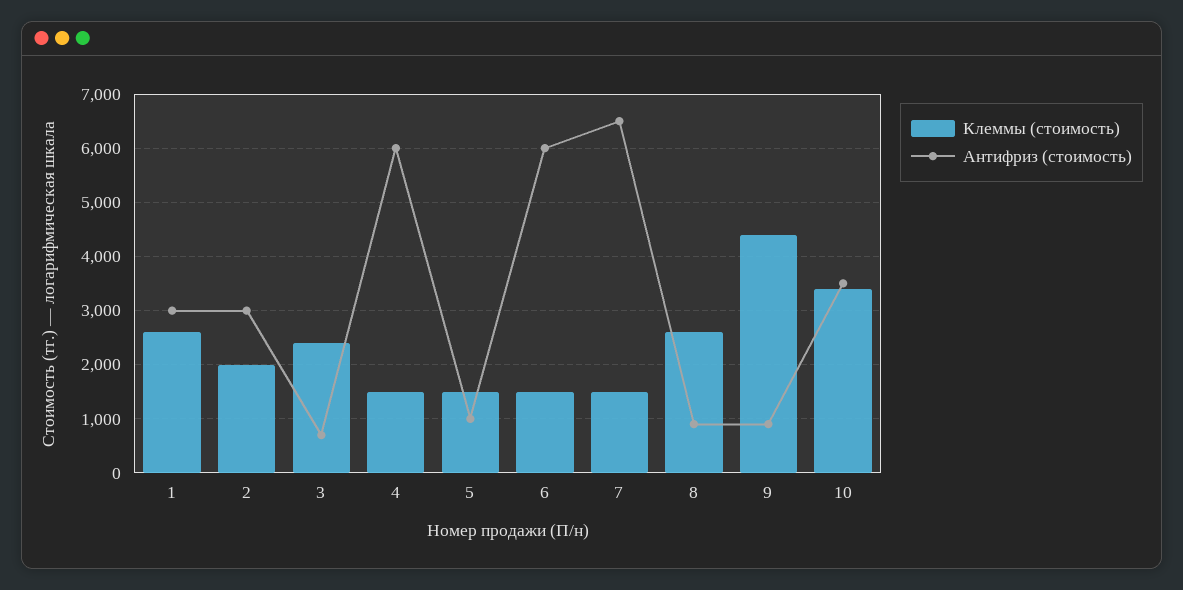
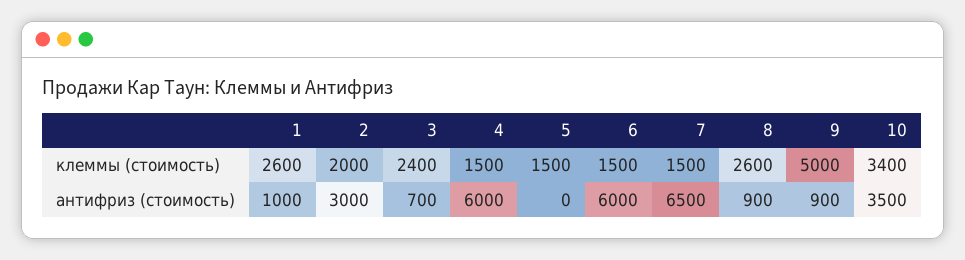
Антифриз (стоимость), 1: 3000 -> 1000
Антифриз (стоимость), 5: 1000 -> 0
Клеммы (стоимость), 9: 4400 -> 5000

